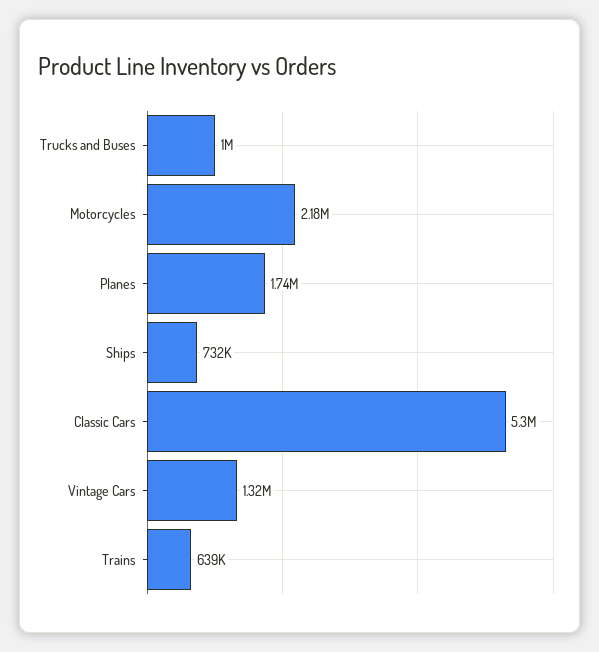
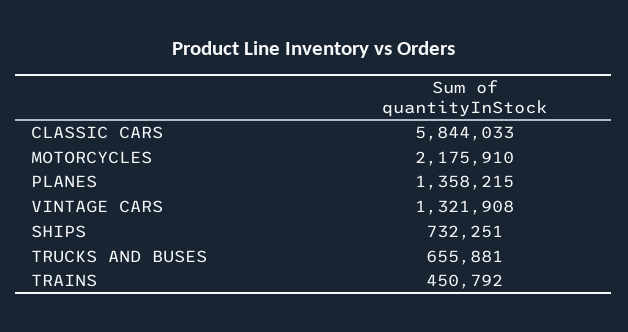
Trucks and Buses: 1000000 -> 655881
Planes: 1740000 -> 1358215
Classic Cars: 5300000 -> 5844033
Trains: 639000 -> 450792

